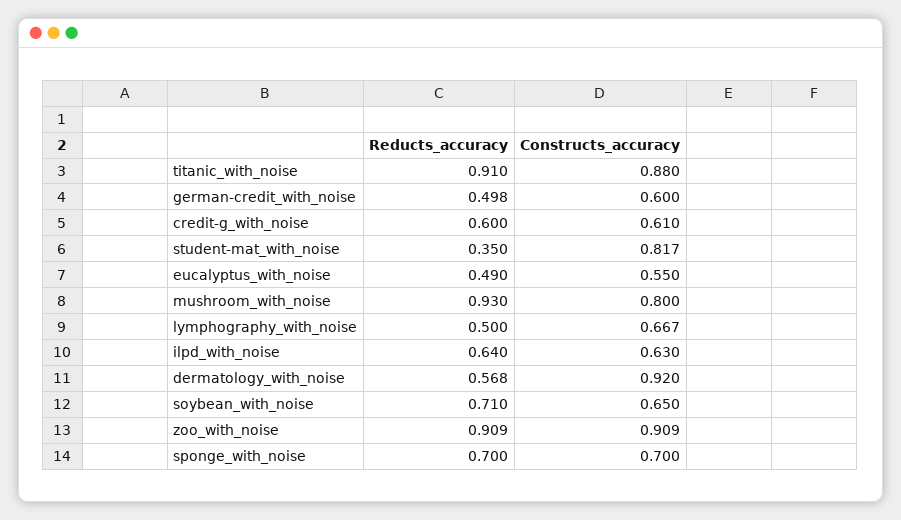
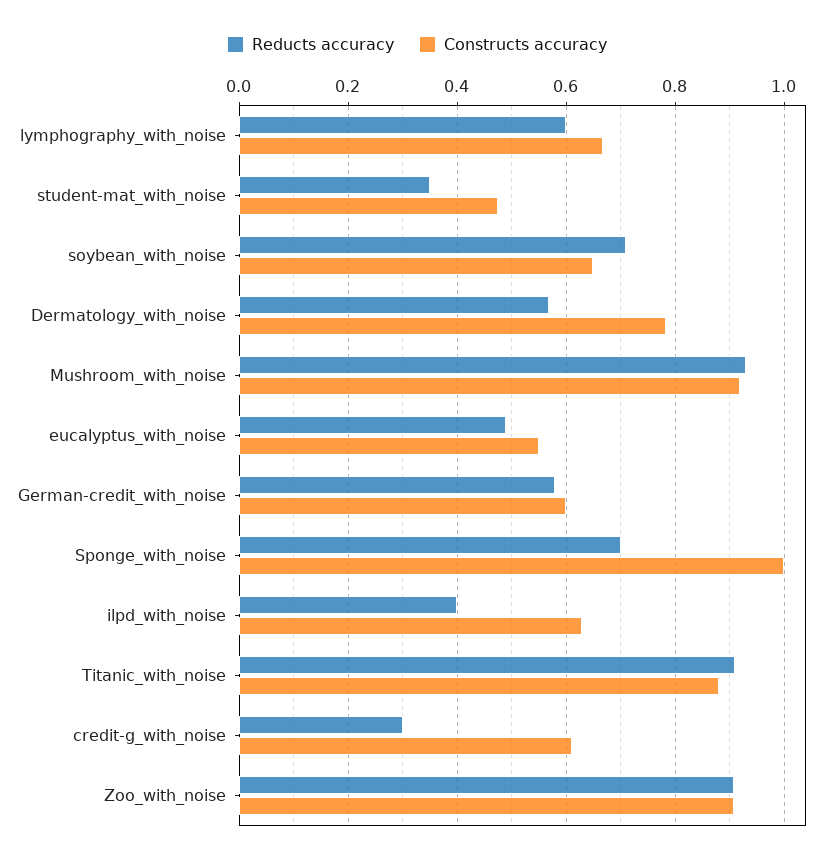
Reducts_accuracy, german-credit_with_noise: 0.498 -> 0.58
Reducts_accuracy, credit-g_with_noise: 0.6 -> 0.3
Constructs_accuracy, student-mat_with_noise: 0.817 -> 0.48
Constructs_accuracy, mushroom_with_noise: 0.8 -> 0.92
Reducts_accuracy, lymphography_with_noise: 0.5 -> 0.6
Reducts_accuracy, ilpd_with_noise: 0.64 -> 0.4
Constructs_accuracy, dermatology_with_noise: 0.92 -> 0.78
Constructs_accuracy, sponge_with_noise: 0.7 -> 1

